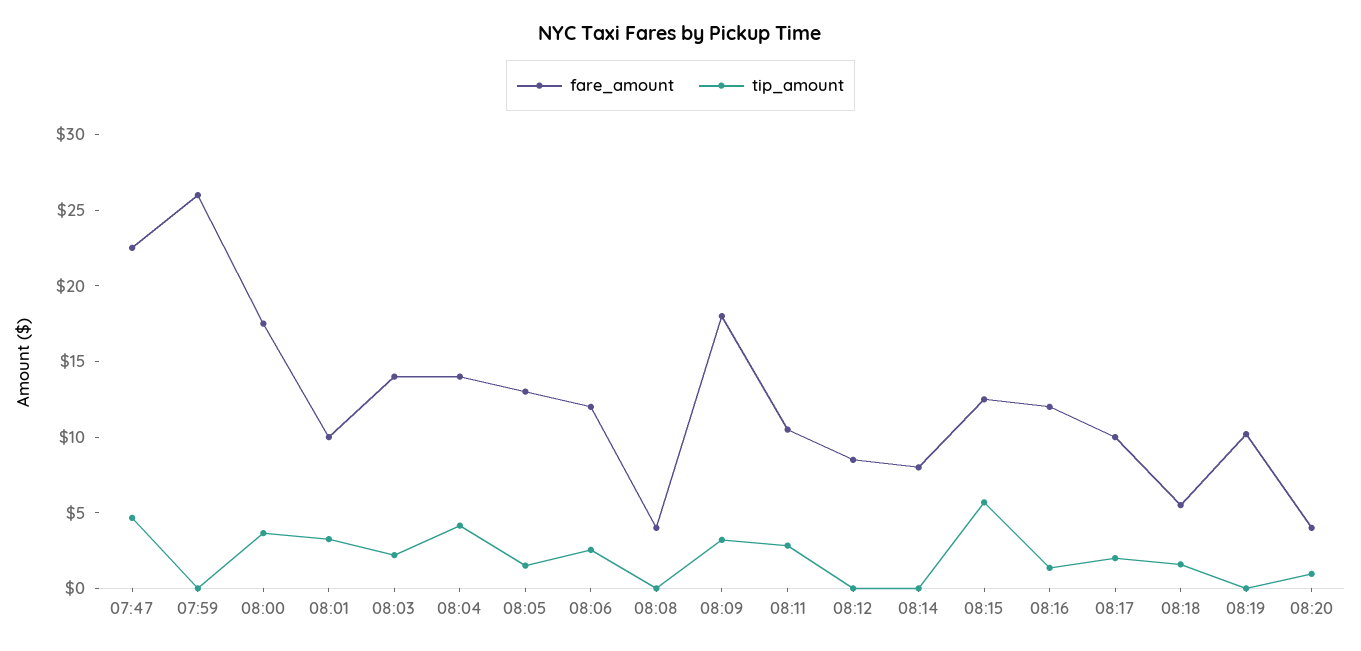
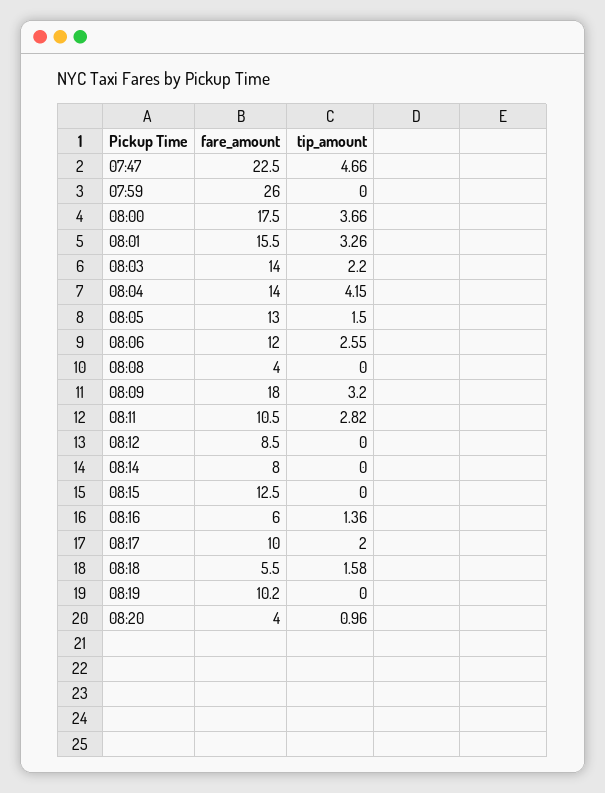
fare_amount, 08:01: 10 -> 15.5
tip_amount, 08:15: 6 -> 0
fare_amount, 08:16: 12 -> 6

